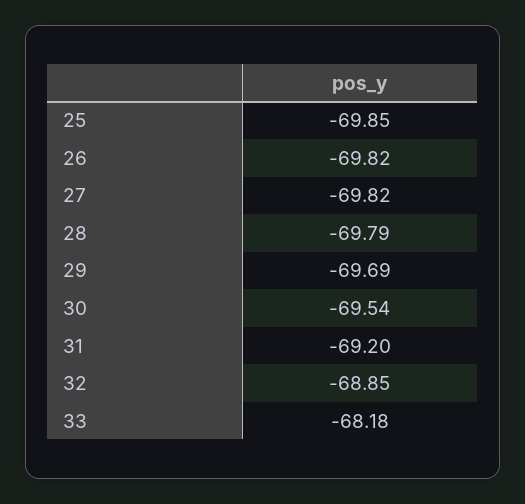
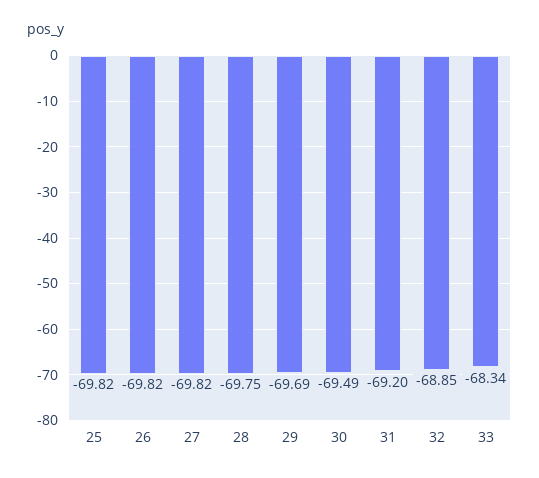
25: -69.85 -> -69.82
28: -69.79 -> -69.75
30: -69.54 -> -69.49
33: -68.18 -> -68.34

